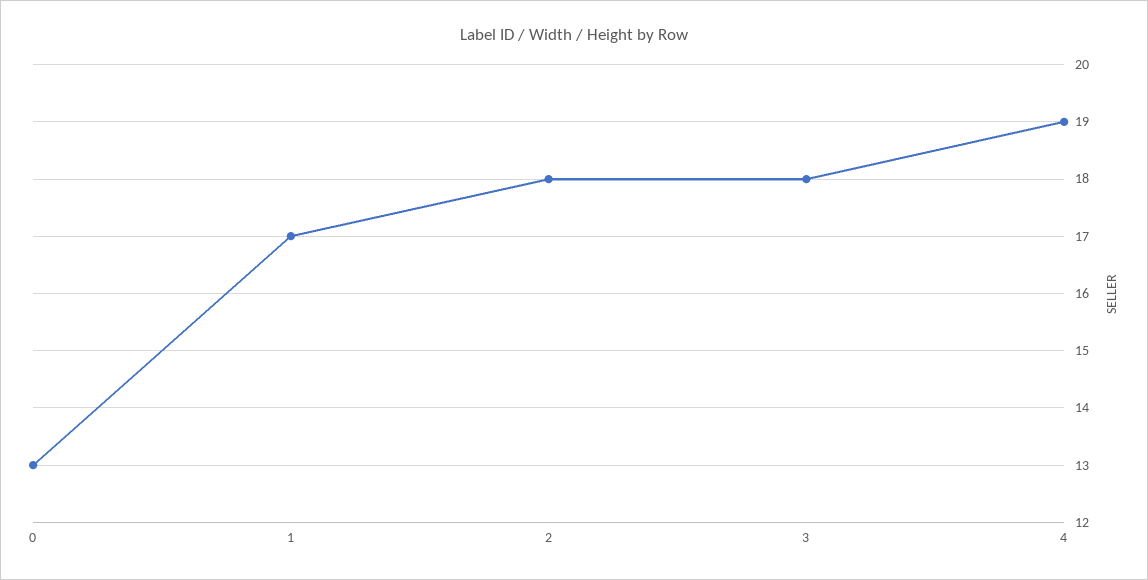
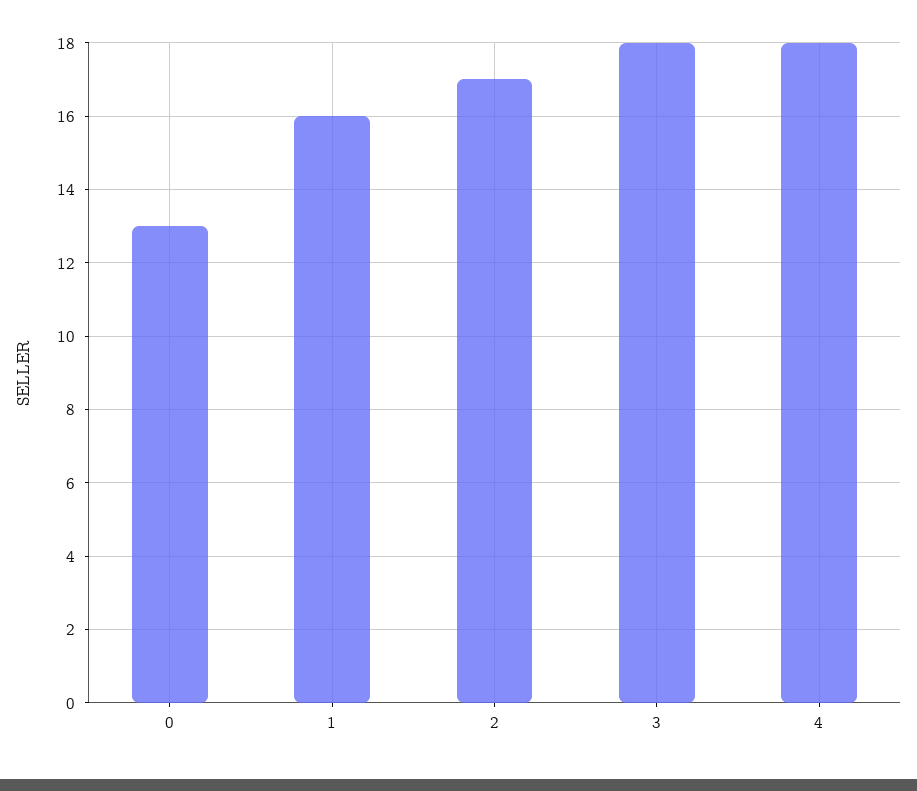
1: 17 -> 16
2: 18 -> 17
4: 19 -> 18

